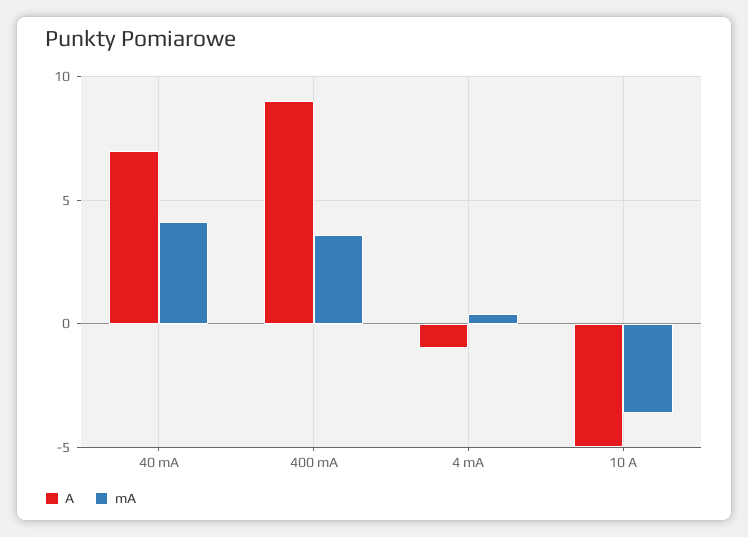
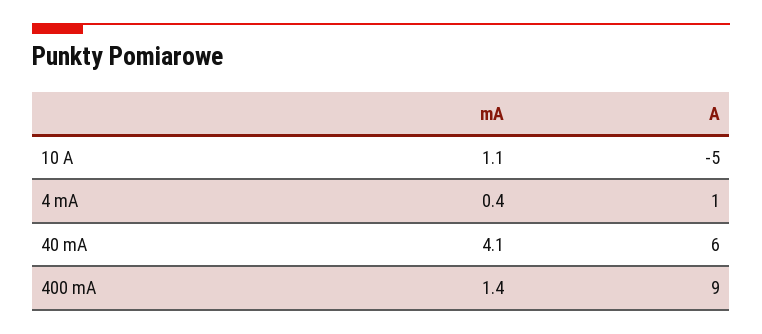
A, 40 mA: 7 -> 6
mA, 400 mA: 3.5 -> 1.4
A, 4 mA: -1 -> 1
mA, 10 A: -3.5 -> 1.1

